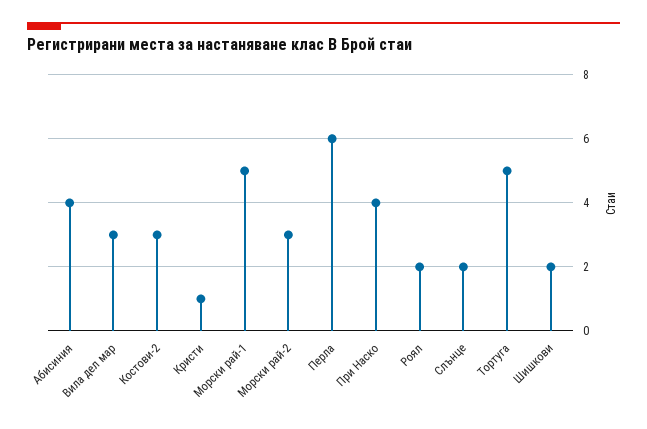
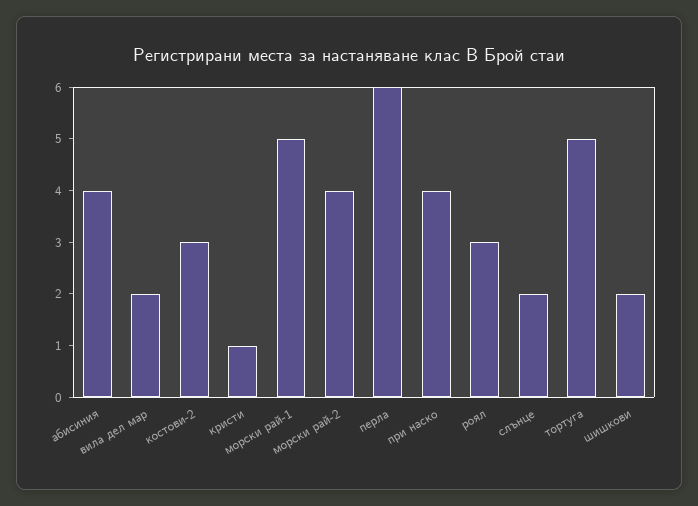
Вила дел мар: 3 -> 2
Морски рай-2: 3 -> 4
Роял: 2 -> 3

